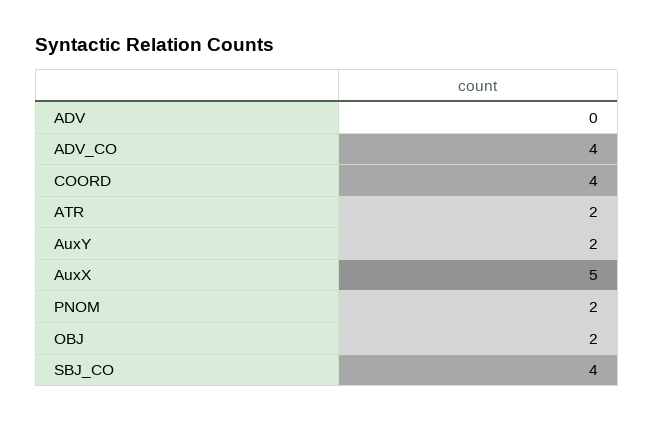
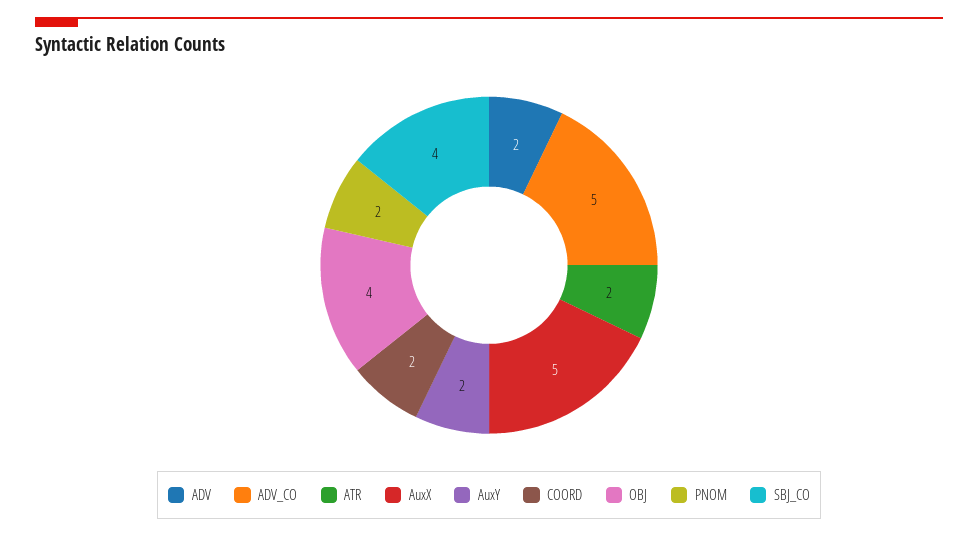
ADV: 0 -> 2
ADV_CO: 4 -> 5
COORD: 4 -> 2
OBJ: 2 -> 4

